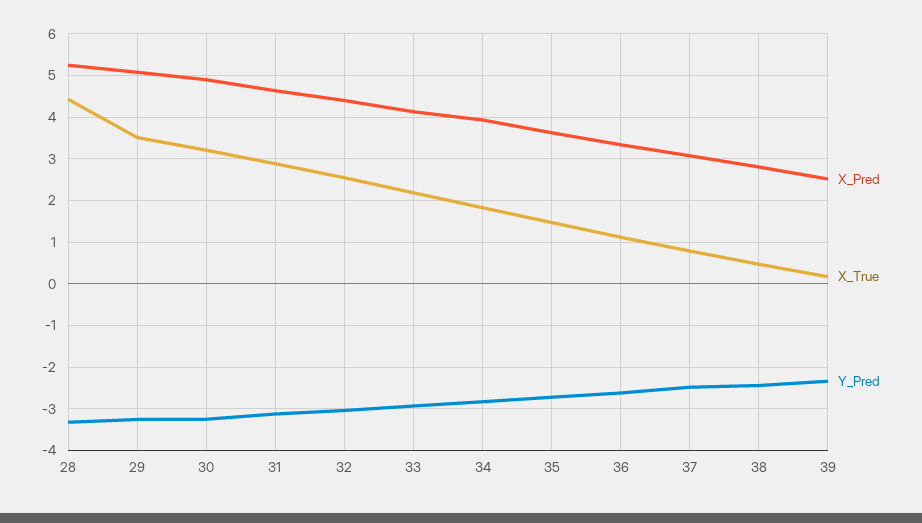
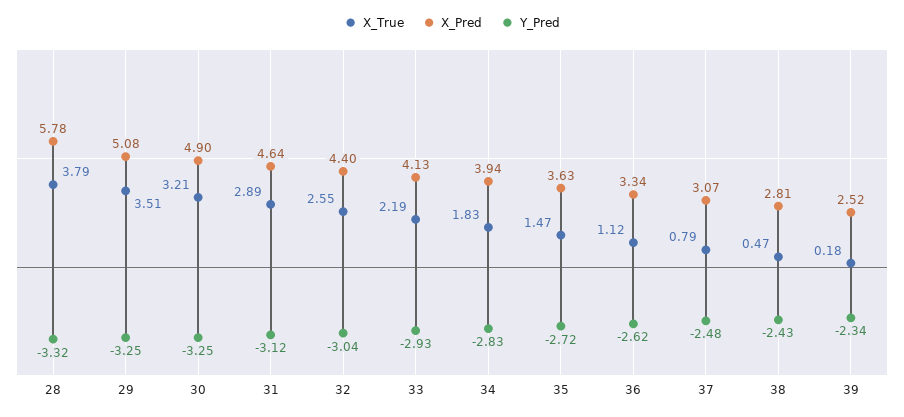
X_Pred, 28: 5.2 -> 5.78
X_True, 28: 4.4 -> 3.79

